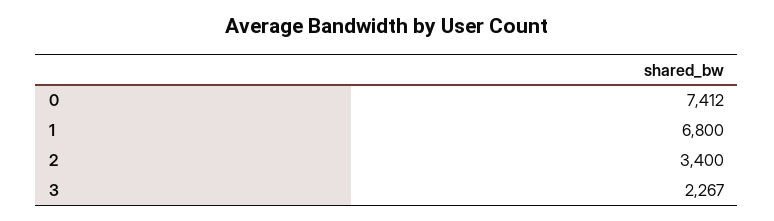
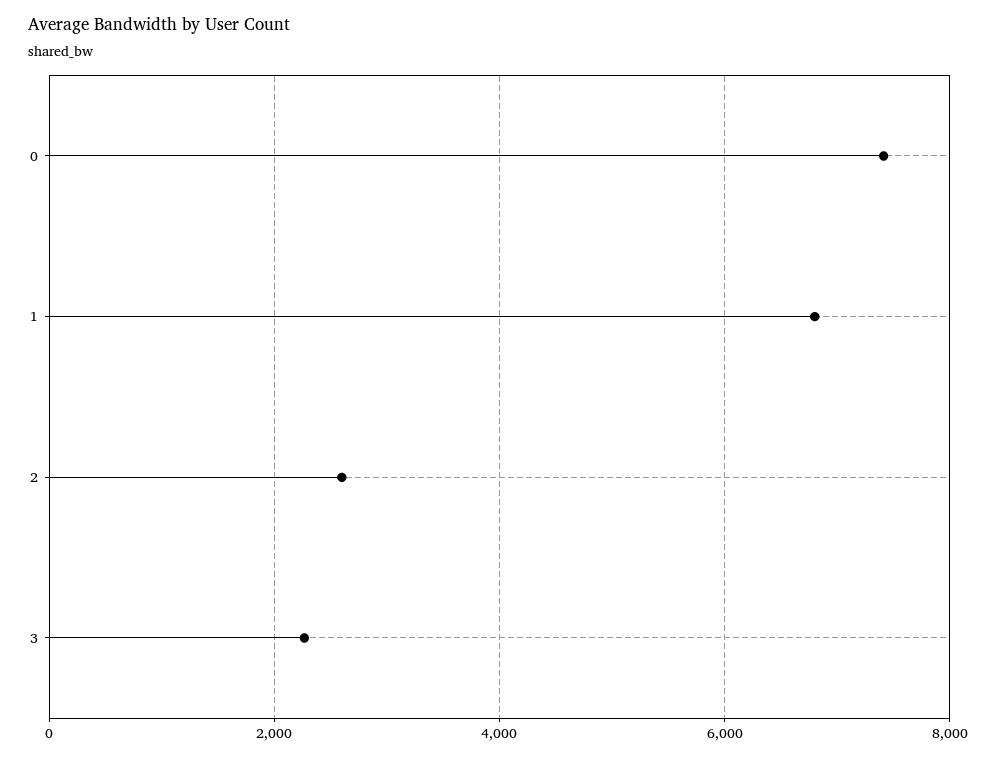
2: 3400 -> 2600

